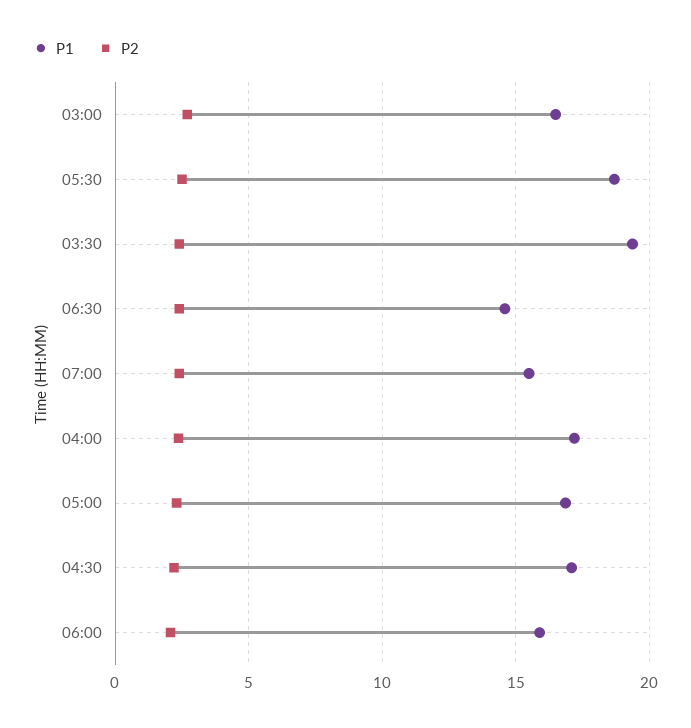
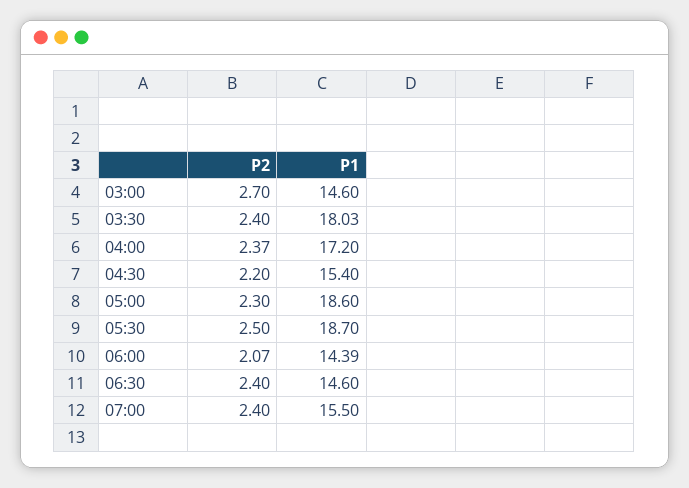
P1, 03:00: 16.5 -> 14.6
P1, 03:30: 19.5 -> 18.03
P1, 05:00: 17 -> 18.6
P1, 04:30: 17 -> 15.4
P1, 06:00: 16 -> 14.39

